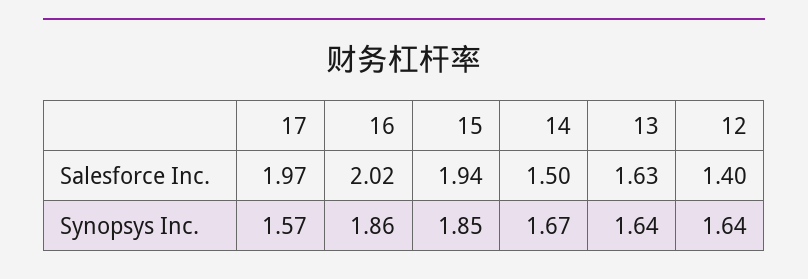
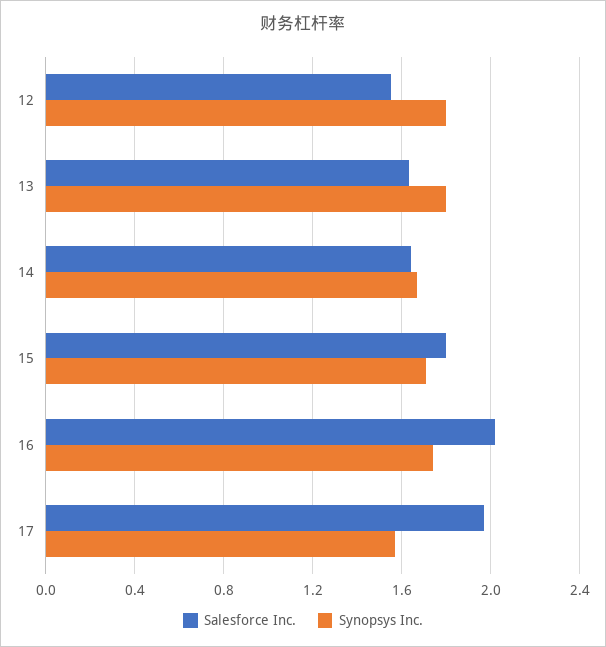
Salesforce Inc., 15: 1.94 -> 1.8
Salesforce Inc., 14: 1.5 -> 1.65
Salesforce Inc., 12: 1.4 -> 1.55
Synopsys Inc., 16: 1.86 -> 1.75
Synopsys Inc., 15: 1.85 -> 1.7
Synopsys Inc., 13: 1.64 -> 1.8
Synopsys Inc., 12: 1.64 -> 1.8

